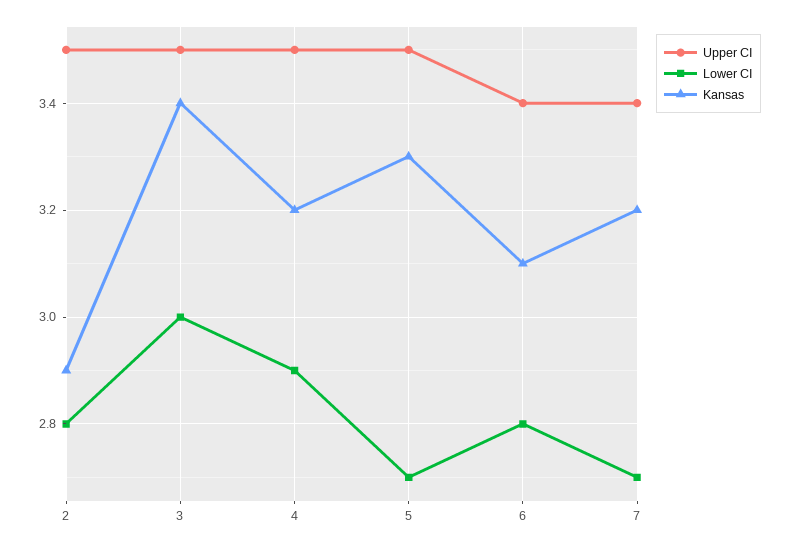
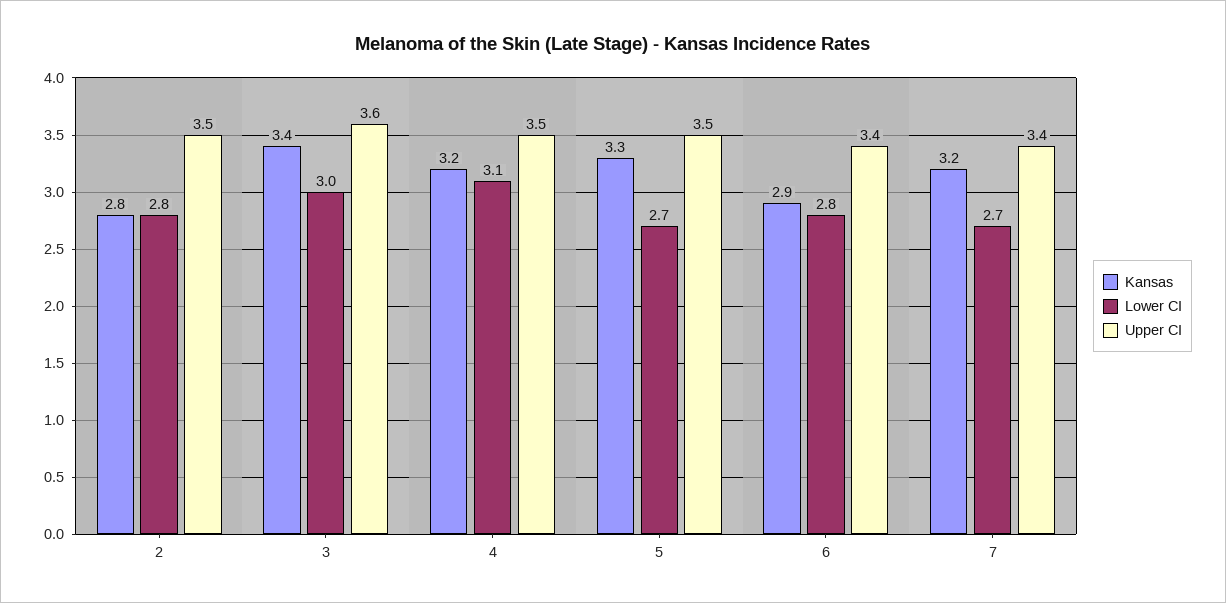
Kansas, 2: 2.9 -> 2.8
Upper CI, 3: 3.5 -> 3.6
Lower CI, 4: 2.9 -> 3.1
Kansas, 6: 3.1 -> 2.9

